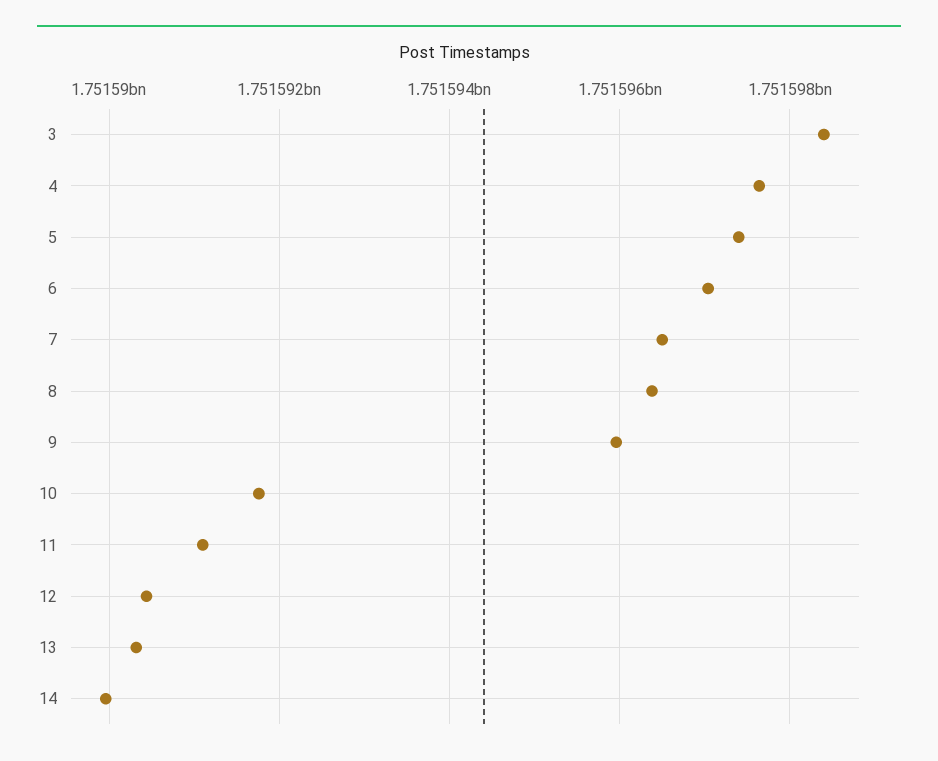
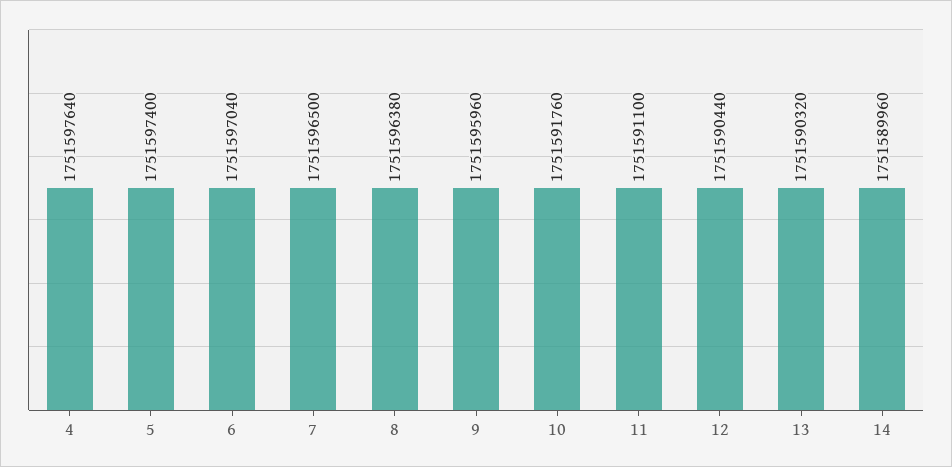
3: 1751598400 -> none

